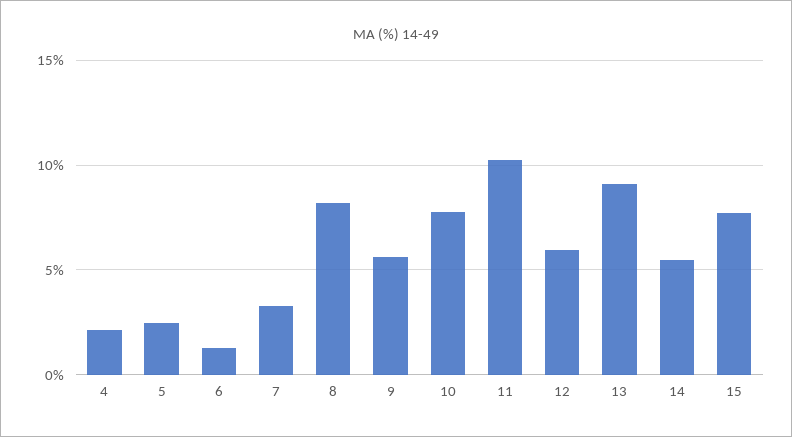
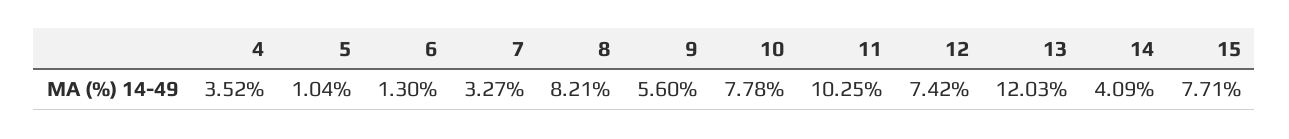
4: 2 -> 3.52
5: 2.5 -> 1.04
12: 6 -> 7.42
13: 9 -> 12.03
14: 5.5 -> 4.09

